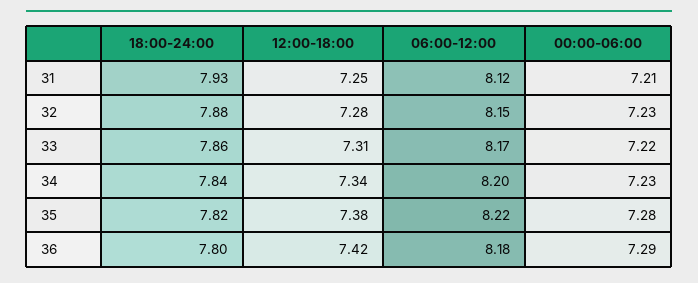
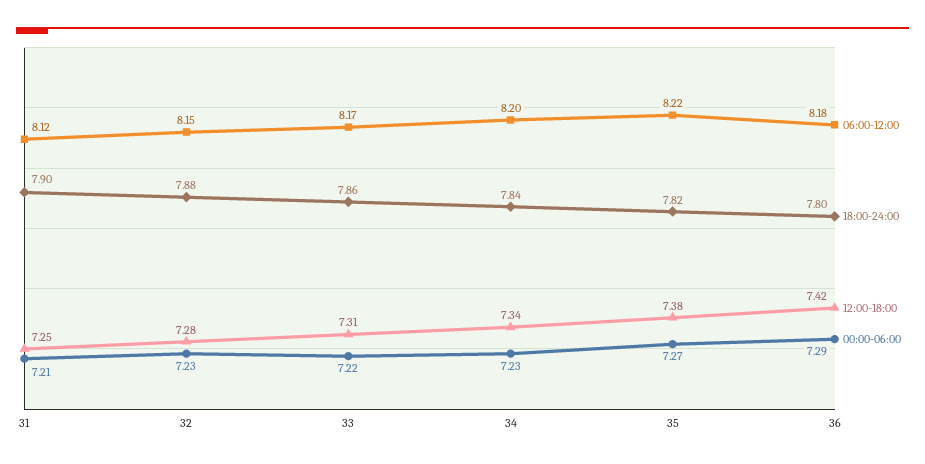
18:00-24:00, 31: 7.93 -> 7.9
00:00-06:00, 35: 7.28 -> 7.27

